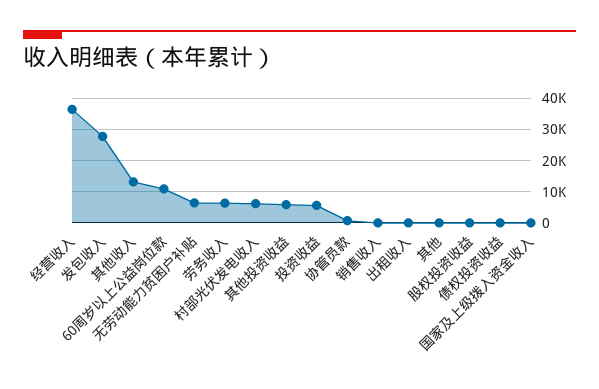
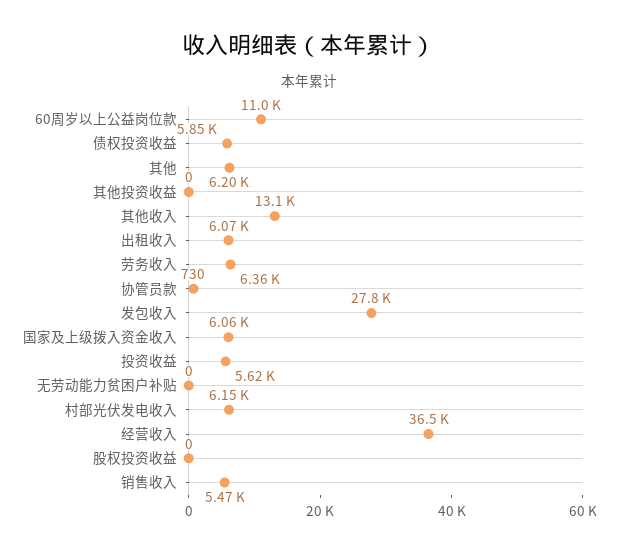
无劳动能力贫困户补贴: 6000 -> 0
其他投资收益: 6000 -> 0
销售收入: 0 -> 5470
出租收入: 0 -> 6070
其他: 0 -> 6200
债权投资收益: 0 -> 5850
国家及上级拨入资金收入: 0 -> 6060

